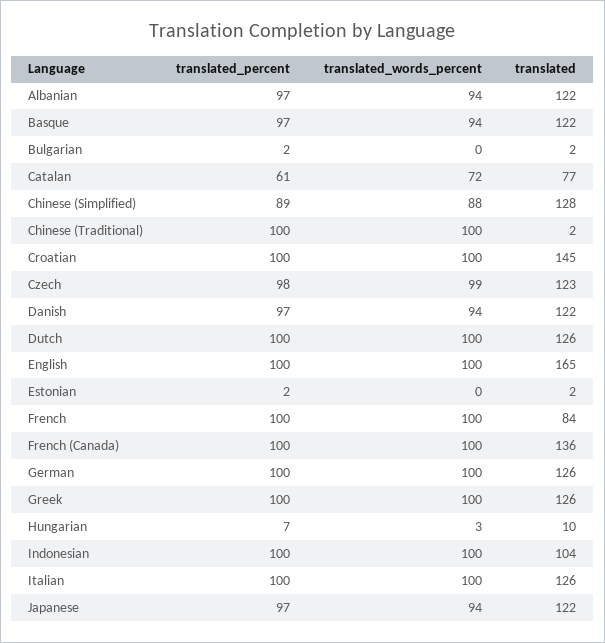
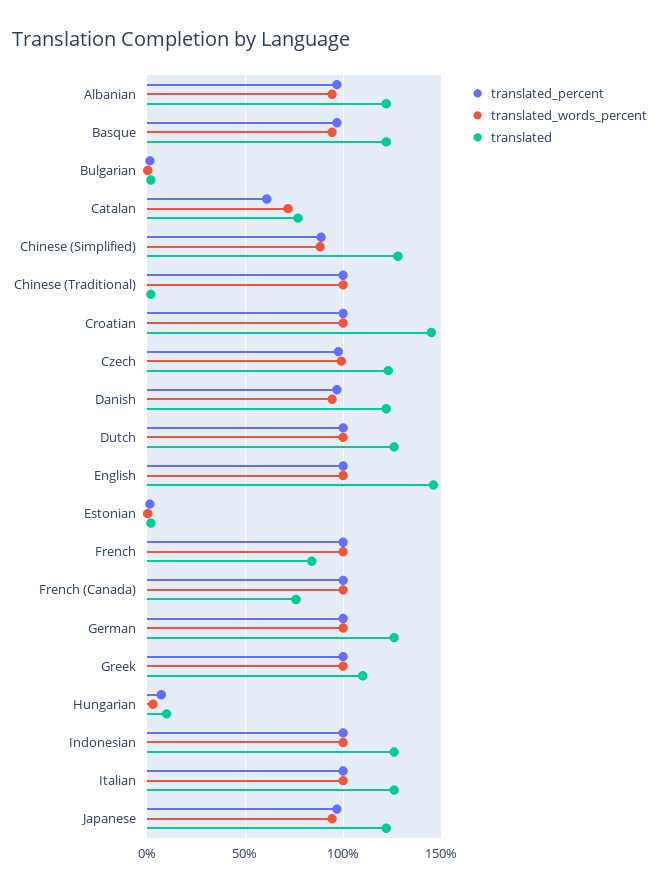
translated, English: 165 -> 145
translated, French (Canada): 136 -> 75
translated, Greek: 126 -> 110
translated, Indonesian: 104 -> 125

